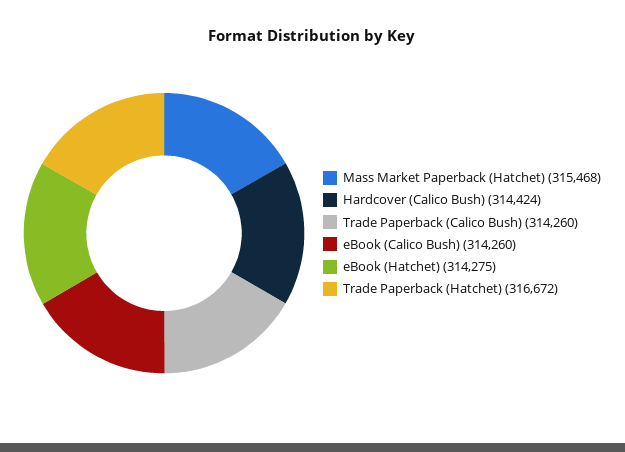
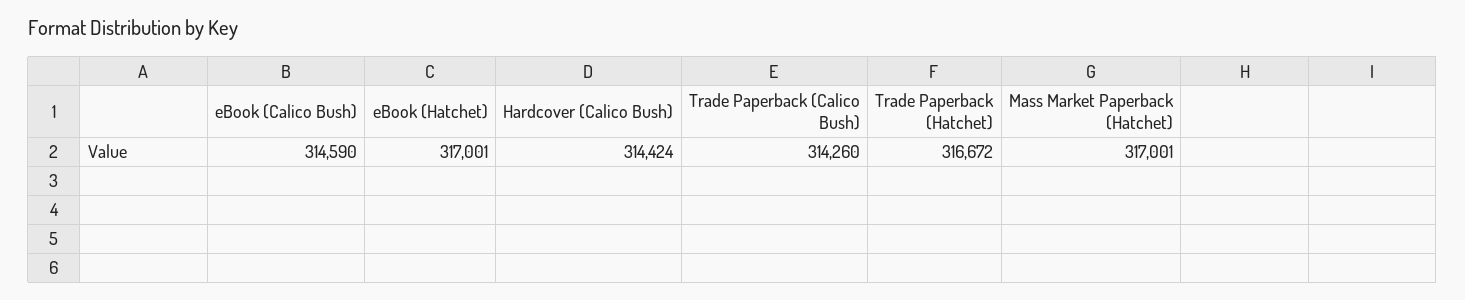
Mass Market Paperback (Hatchet): 315468 -> 317001
eBook (Calico Bush): 314260 -> 314590
eBook (Hatchet): 314275 -> 317001

